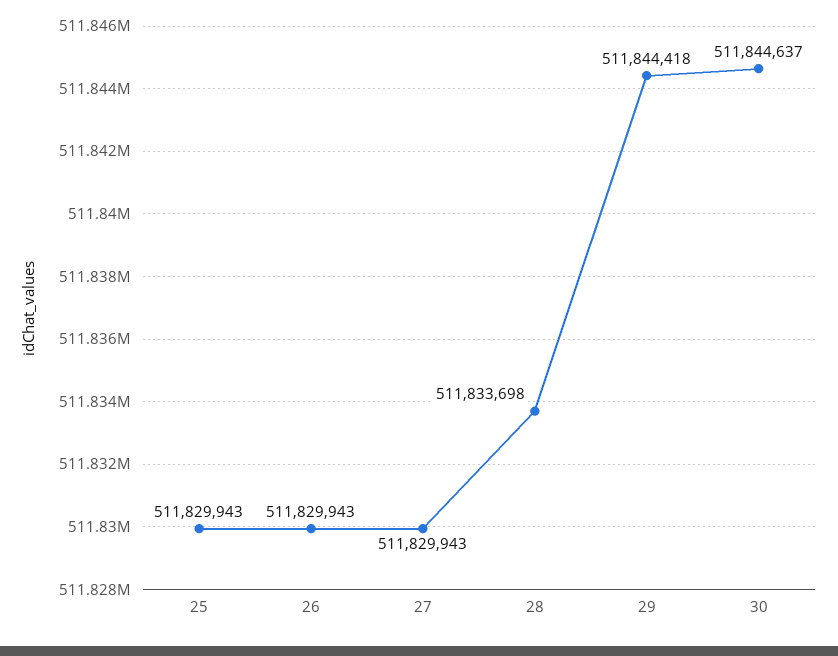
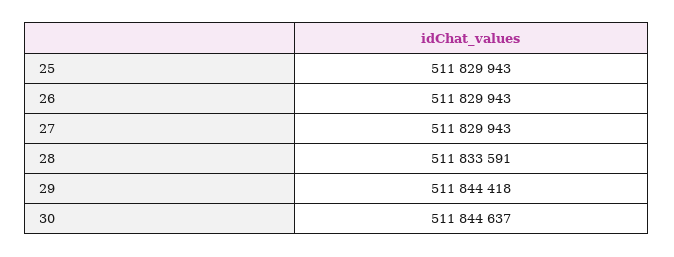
28: 511833698 -> 511833591

